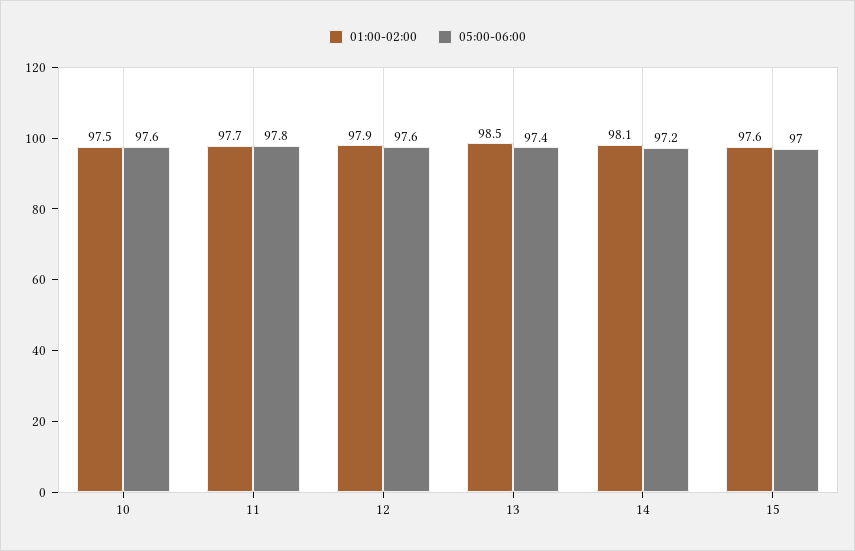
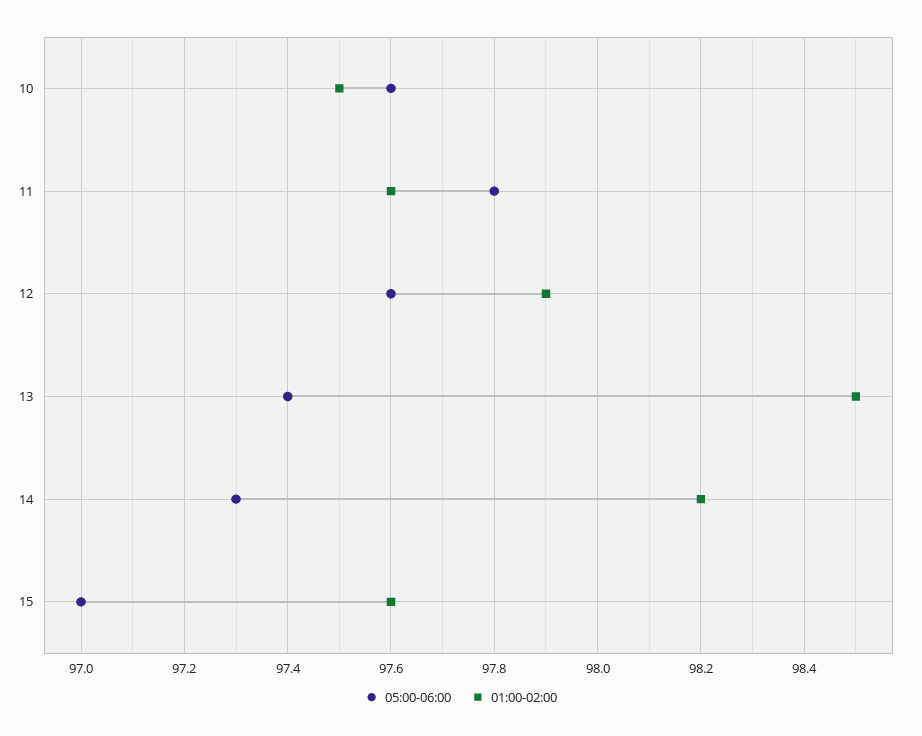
01:00-02:00, 11: 97.7 -> 97.6
01:00-02:00, 14: 98.1 -> 98.2
05:00-06:00, 14: 97.2 -> 97.3

